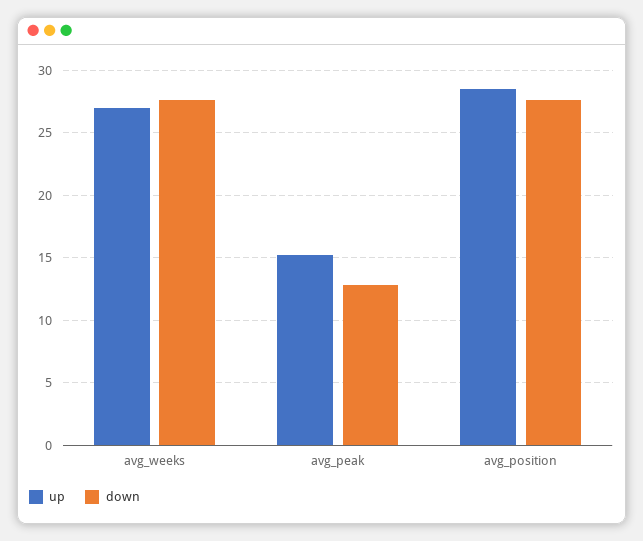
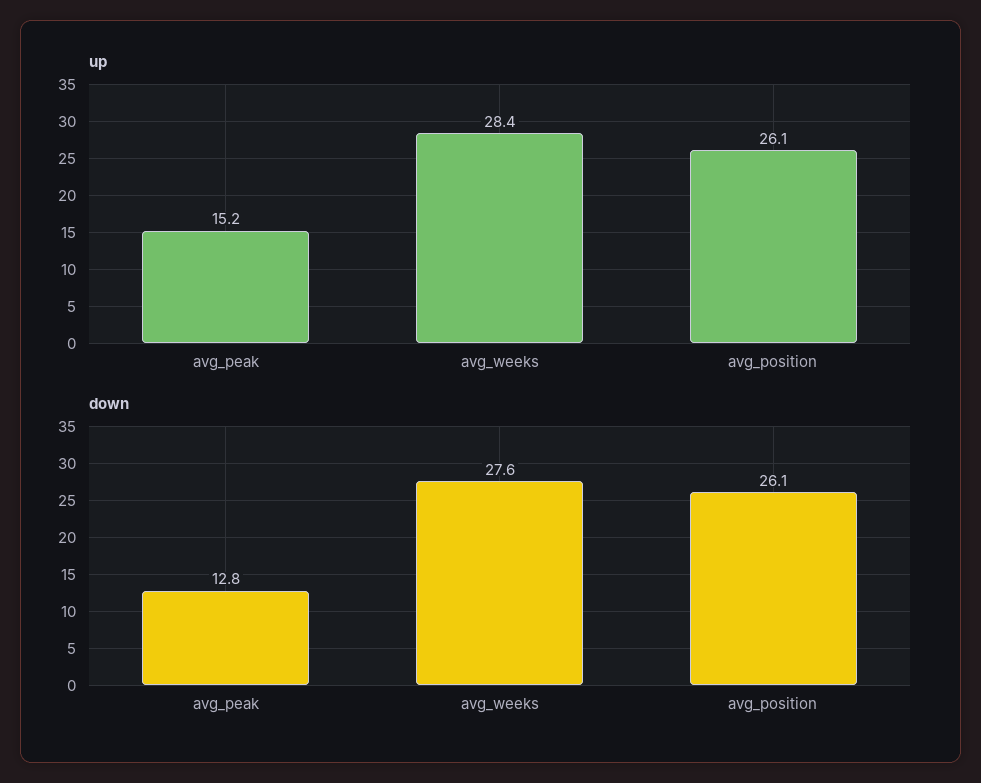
up, avg_weeks: 27 -> 28.4
up, avg_position: 28.5 -> 26.1
down, avg_position: 27.5 -> 26.1

